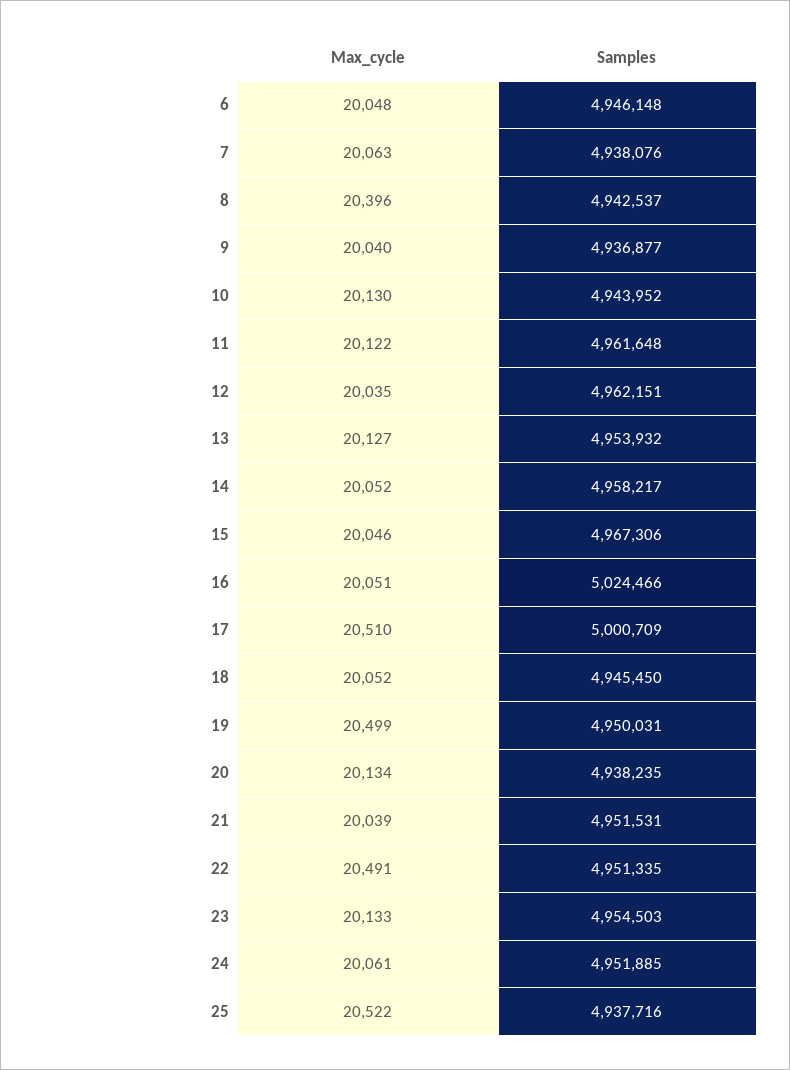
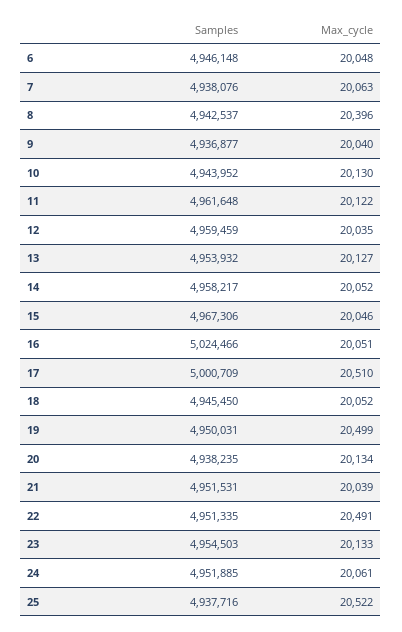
Samples, 12: 4962151 -> 4959459

